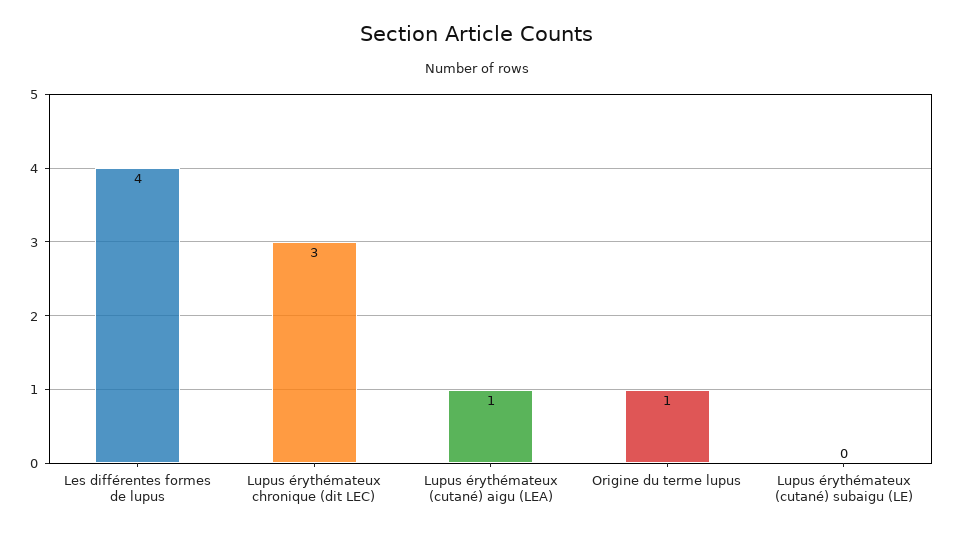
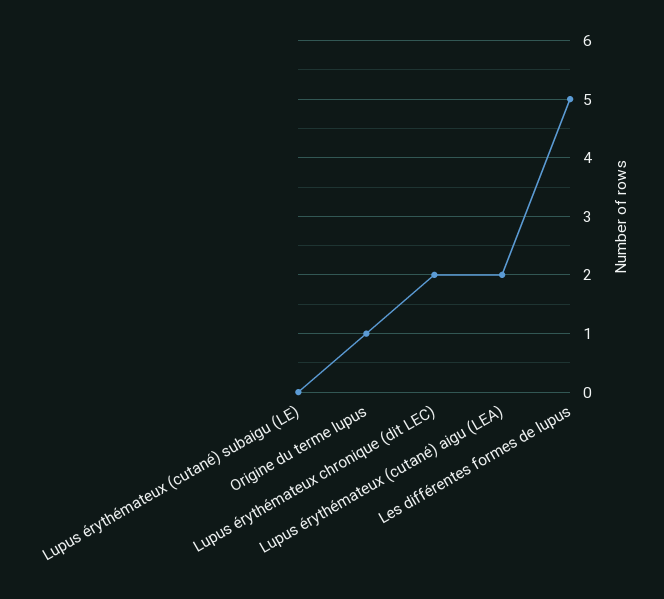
Les différentes formes de lupus: 4 -> 5
Lupus érythémateux chronique (dit LEC): 3 -> 2
Lupus érythémateux (cutané) aigu (LEA): 1 -> 2

